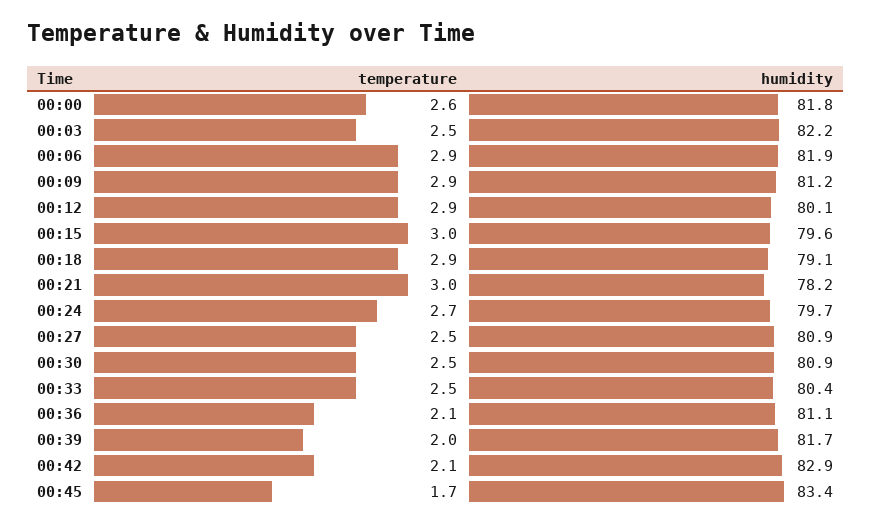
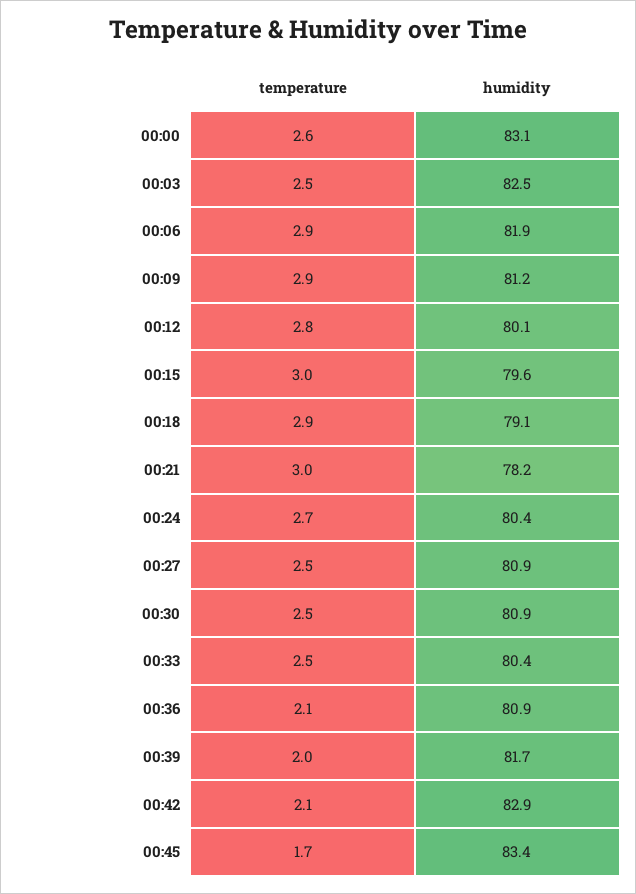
humidity, 00:00: 81.8 -> 83.1
humidity, 00:03: 82.2 -> 82.5
temperature, 00:12: 2.9 -> 2.8
humidity, 00:24: 79.7 -> 80.4
humidity, 00:36: 81.1 -> 80.9

